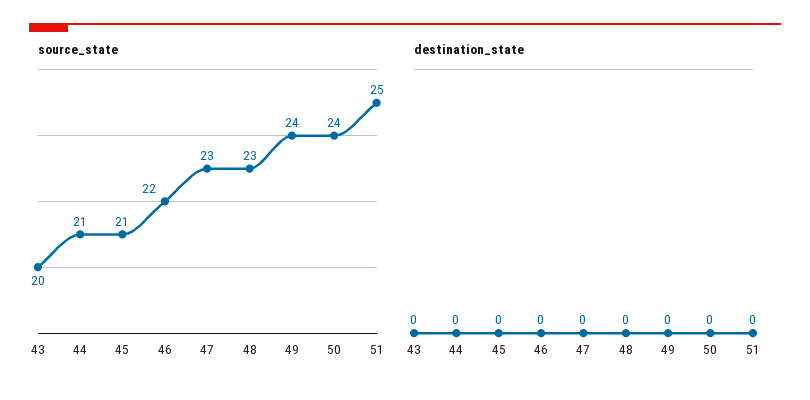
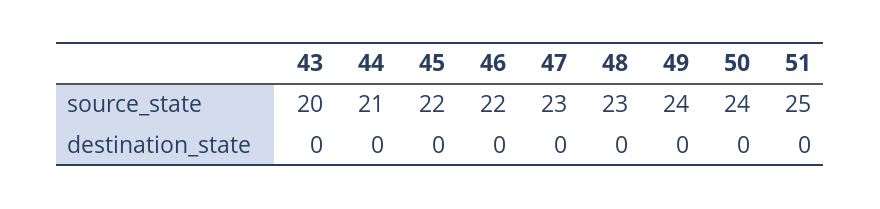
source_state, 45: 21 -> 22

